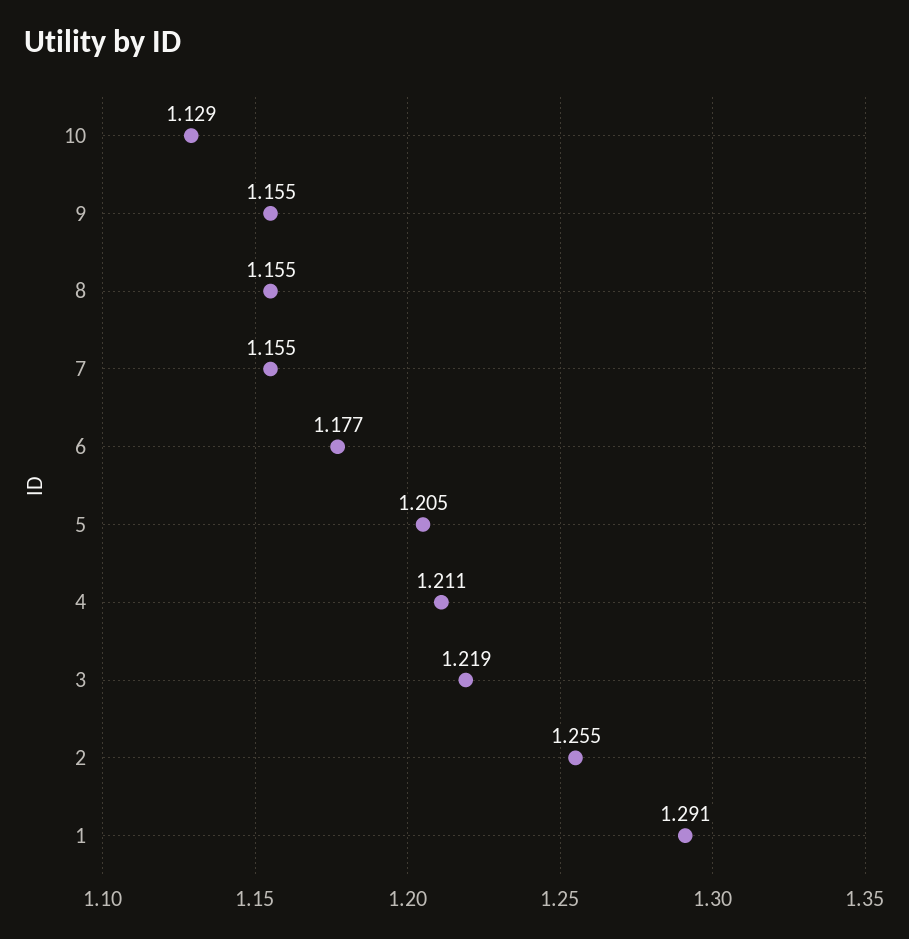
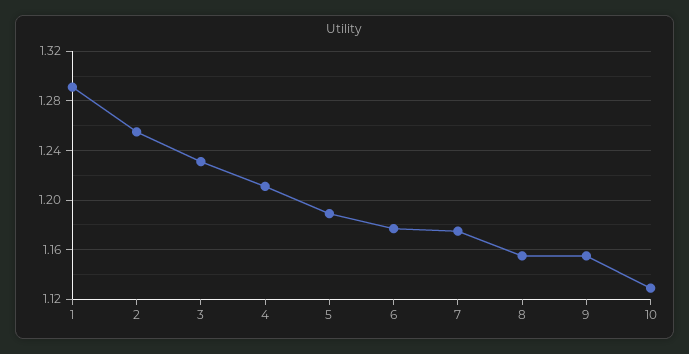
7: 1.155 -> 1.175
5: 1.205 -> 1.19
3: 1.219 -> 1.23

